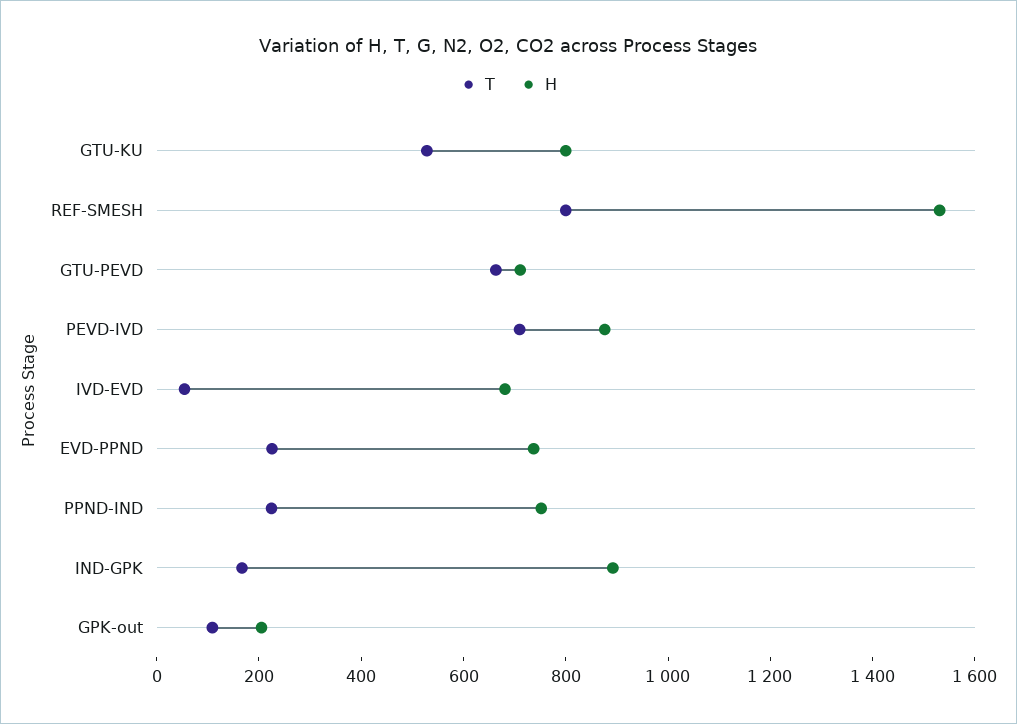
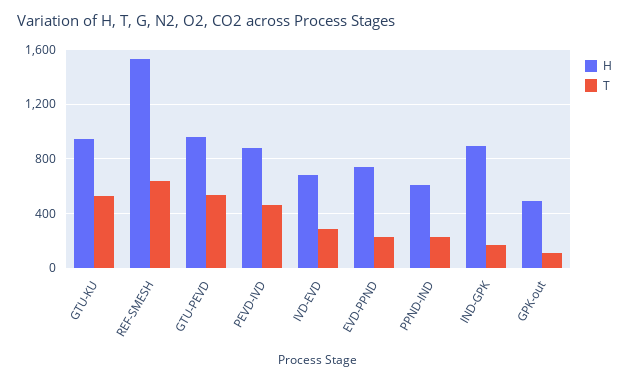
H, GTU-KU: 800 -> 950
T, REF-SMESH: 800 -> 650
T, GTU-PEVD: 650 -> 550
H, GTU-PEVD: 700 -> 950
T, PEVD-IVD: 700 -> 450
T, IVD-EVD: 50 -> 300
H, PPND-IND: 750 -> 600
H, GPK-out: 200 -> 500

